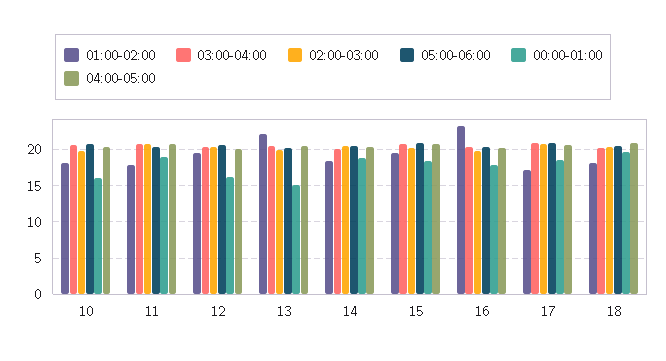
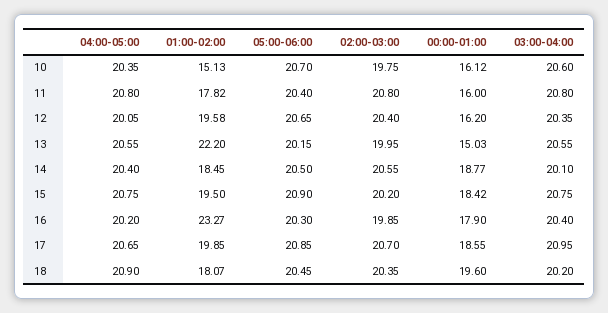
01:00-02:00, 10: 18 -> 15.13
00:00-01:00, 11: 19 -> 16
01:00-02:00, 17: 17 -> 19.85

